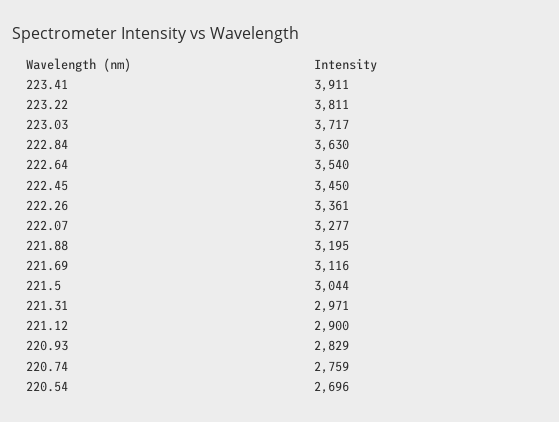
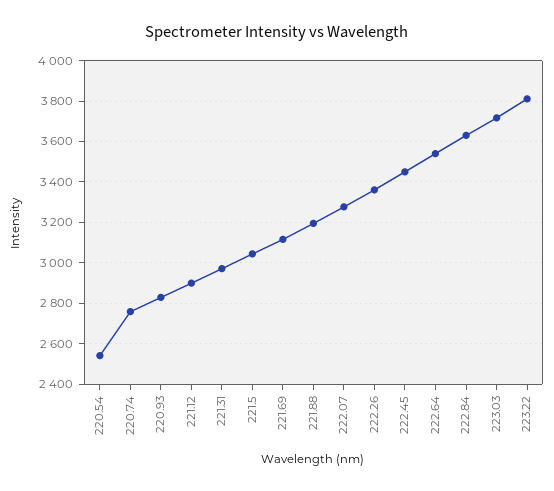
223.41: 3911 -> none
220.54: 2696 -> 2550

